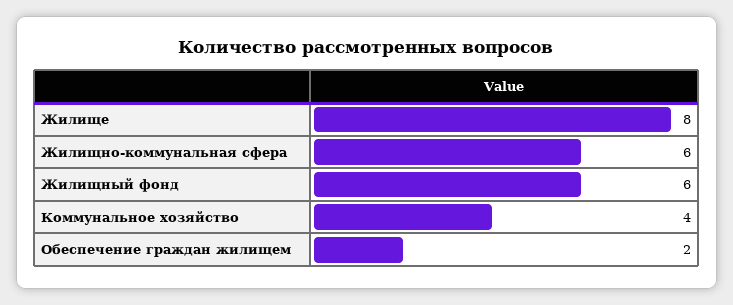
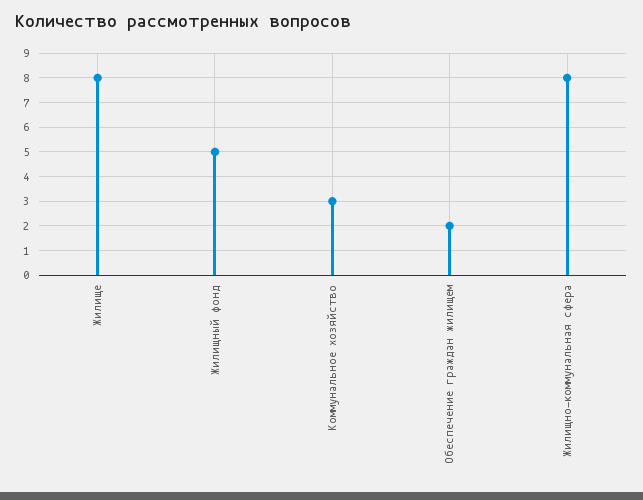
Жилищно-коммунальная сфера: 6 -> 8
Жилищный фонд: 6 -> 5
Коммунальное хозяйство: 4 -> 3

